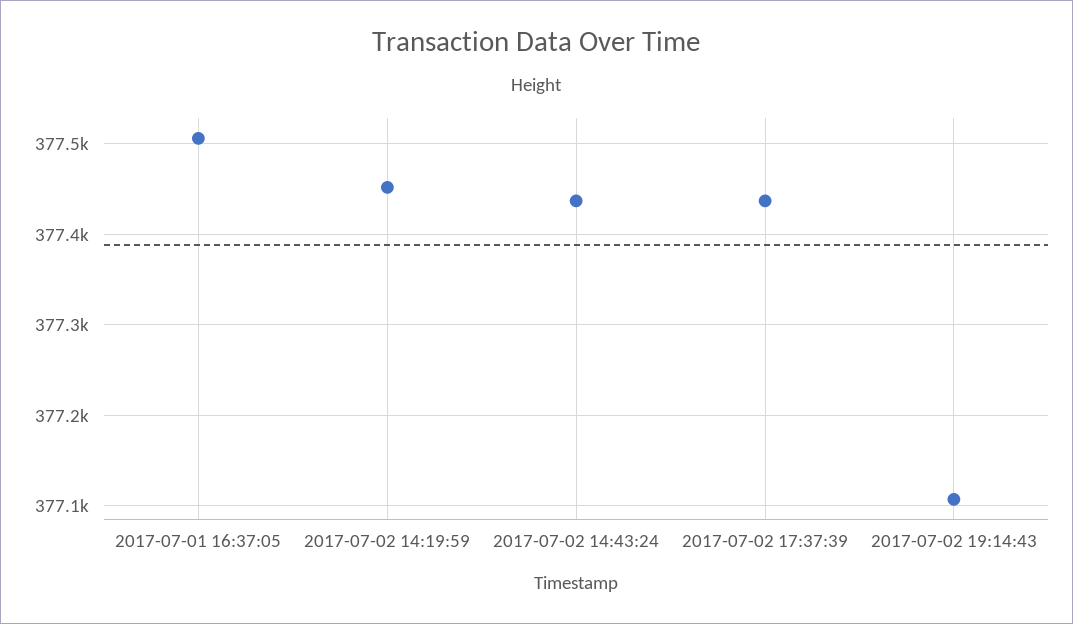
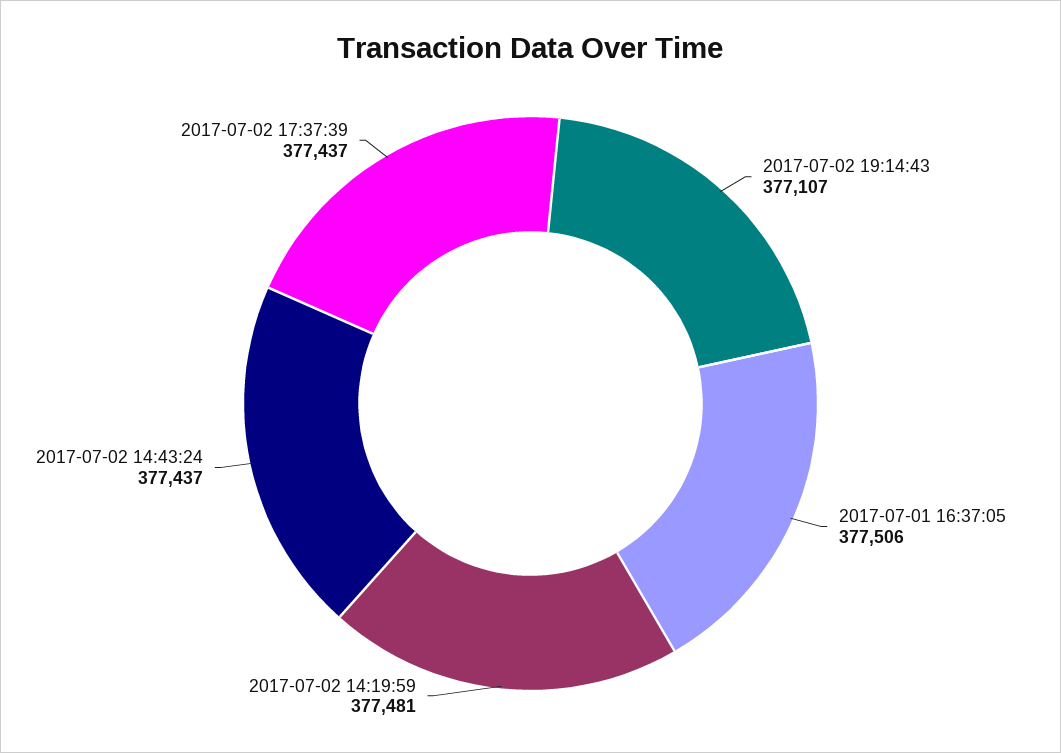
2017-07-02 14:19:59: 377450 -> 377481

